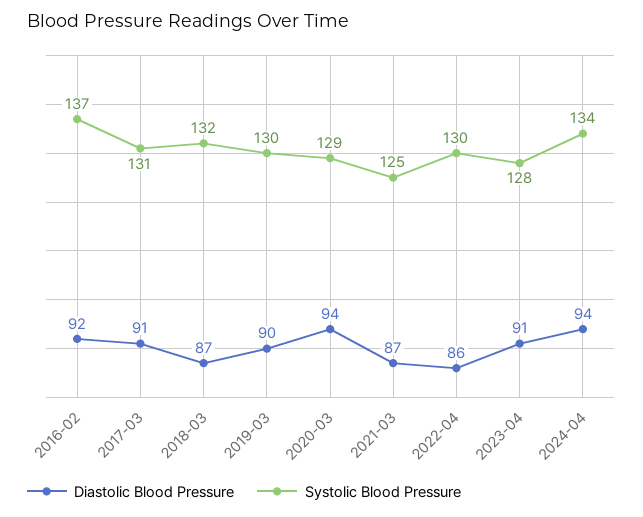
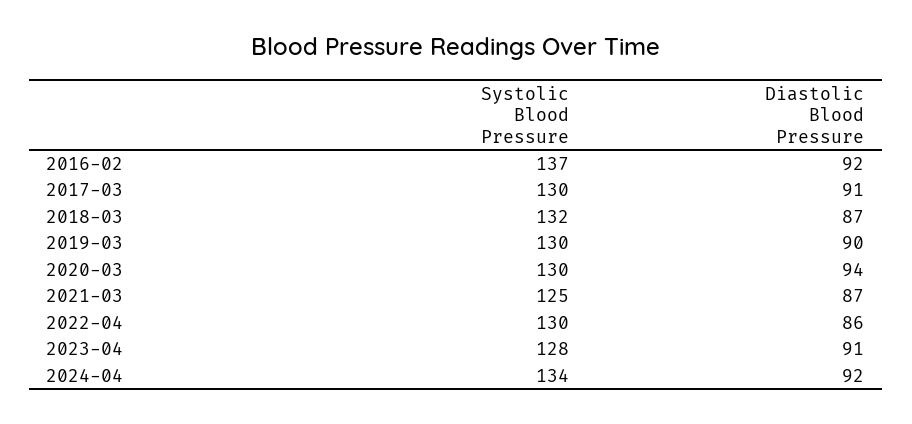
Systolic Blood Pressure, 2017-03: 131 -> 130
Systolic Blood Pressure, 2020-03: 129 -> 130
Diastolic Blood Pressure, 2024-04: 94 -> 92

